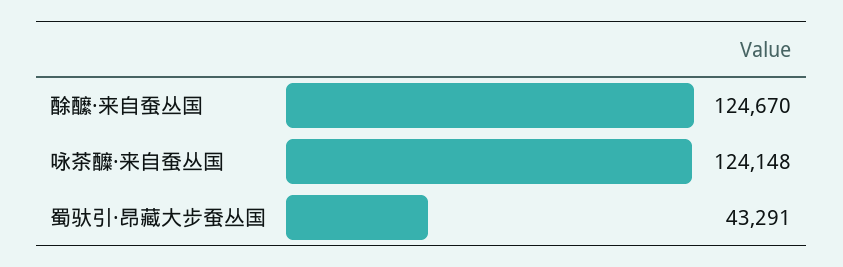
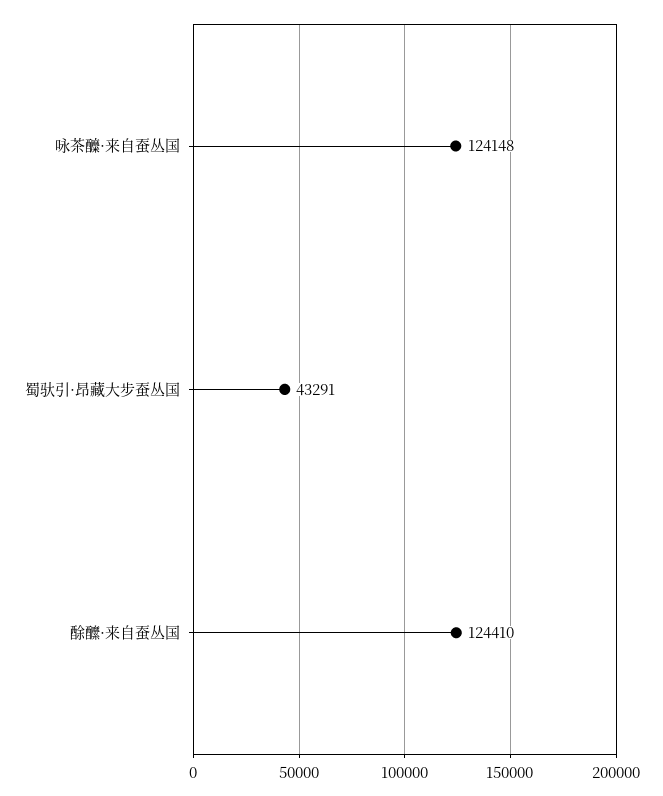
酴醿·来自蚕丛国: 124670 -> 124410

